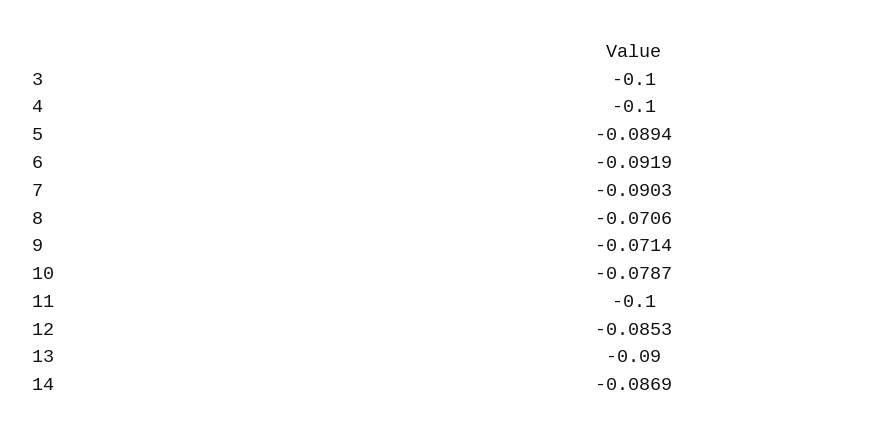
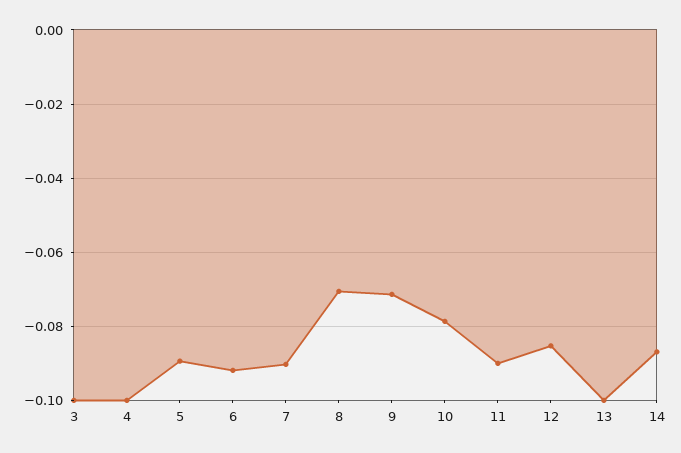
11: -0.1 -> -0.09
13: -0.09 -> -0.1

